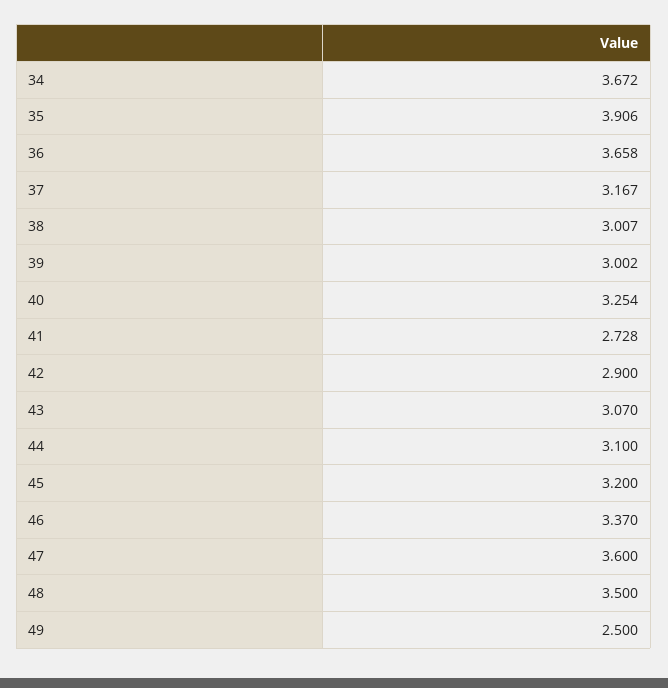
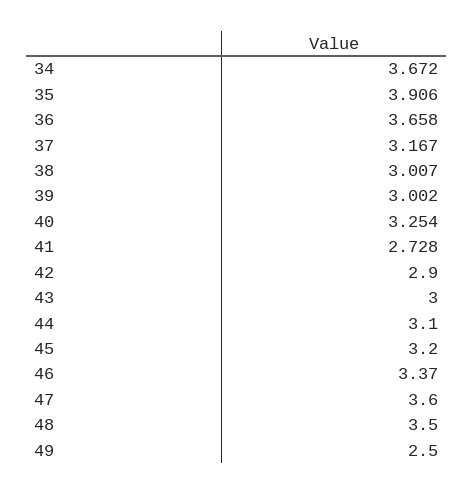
43: 3.07 -> 3

